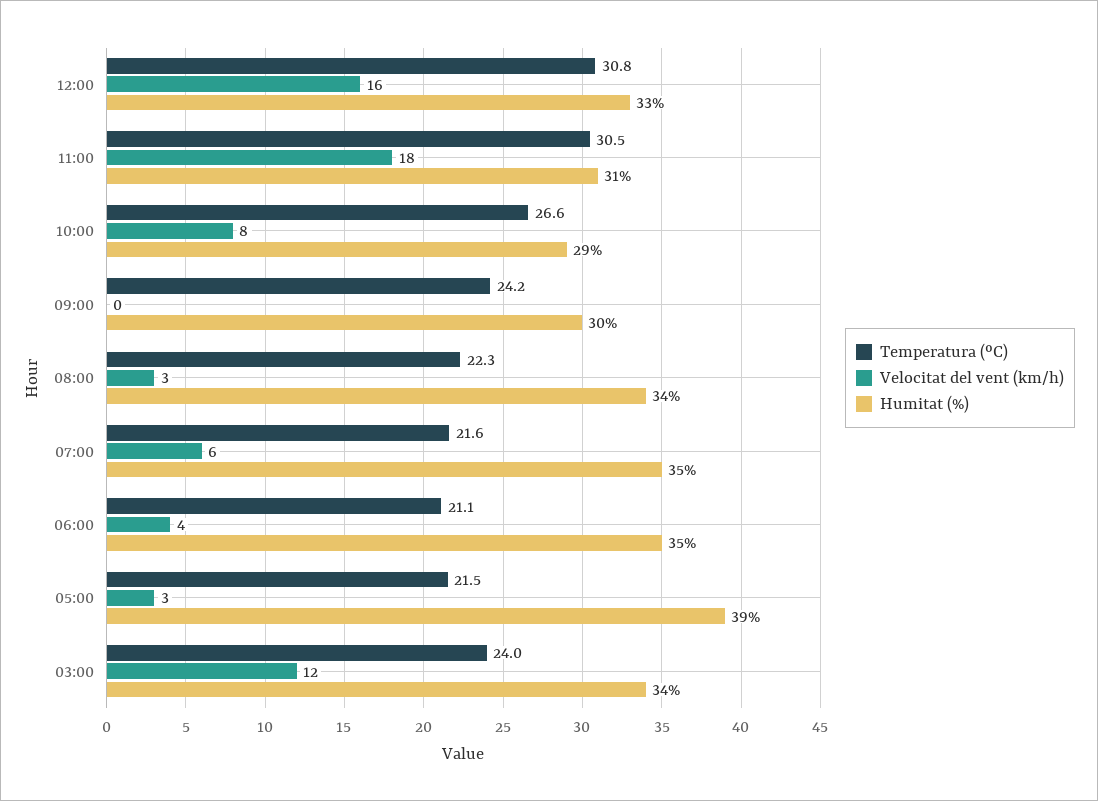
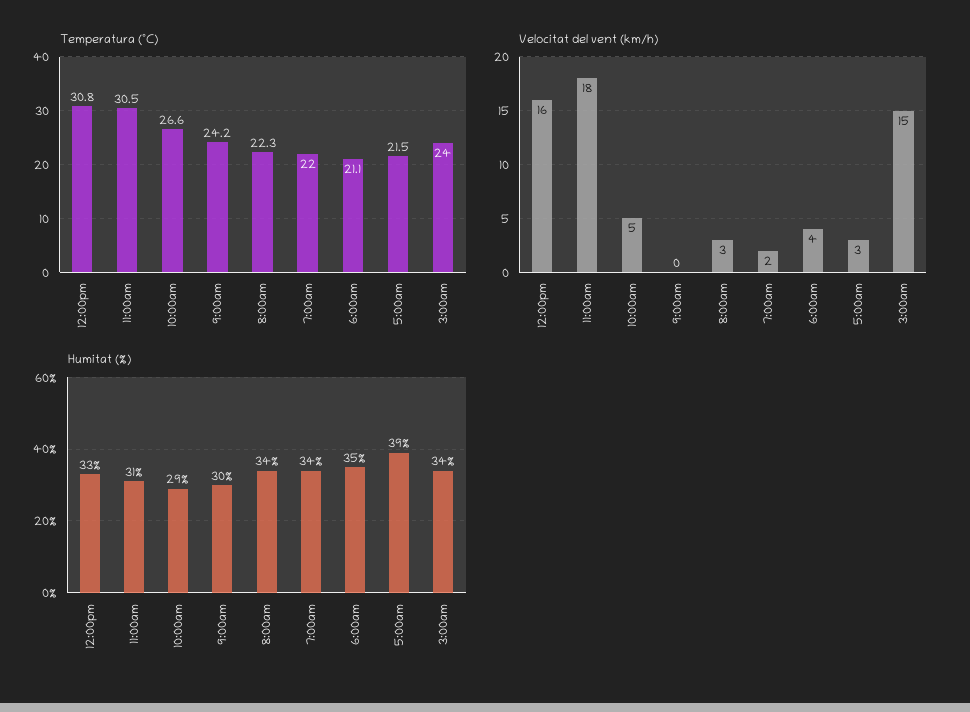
Velocitat del vent (km/h), 10:00: 8 -> 5
Temperatura (ºC), 07:00: 21.6 -> 22
Velocitat del vent (km/h), 07:00: 6 -> 2
Humitat (%), 07:00: 35 -> 34
Velocitat del vent (km/h), 03:00: 12 -> 15

